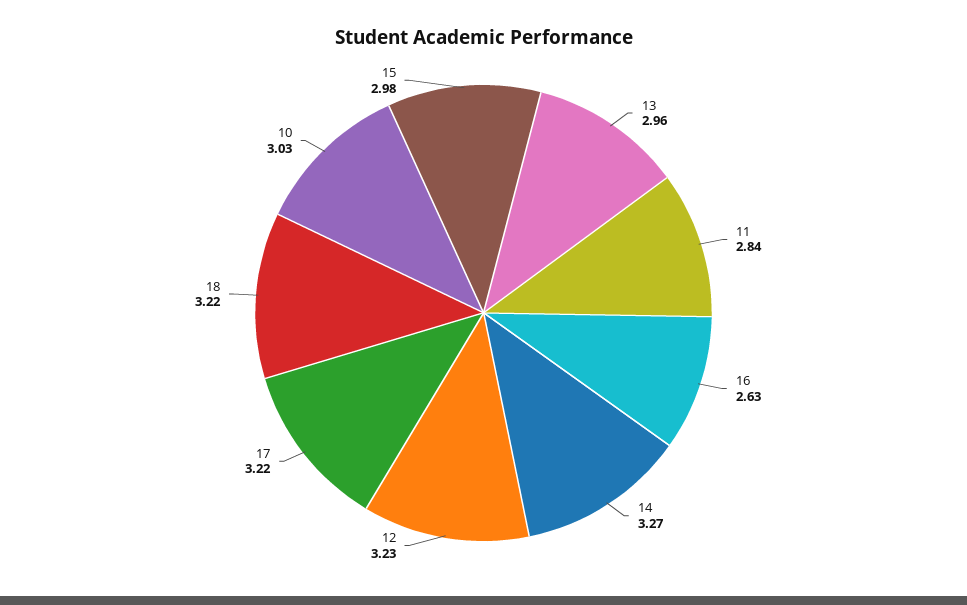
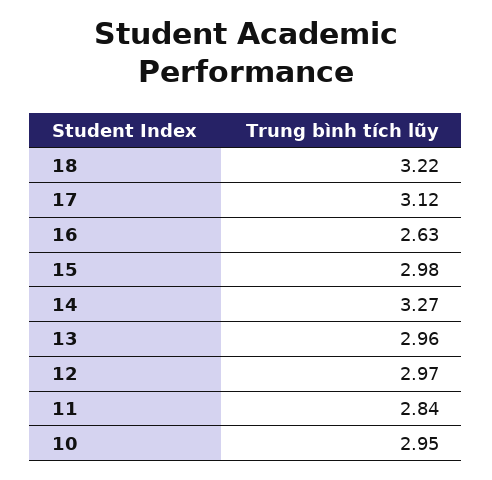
12: 3.23 -> 2.97
17: 3.22 -> 3.12
10: 3.03 -> 2.95

